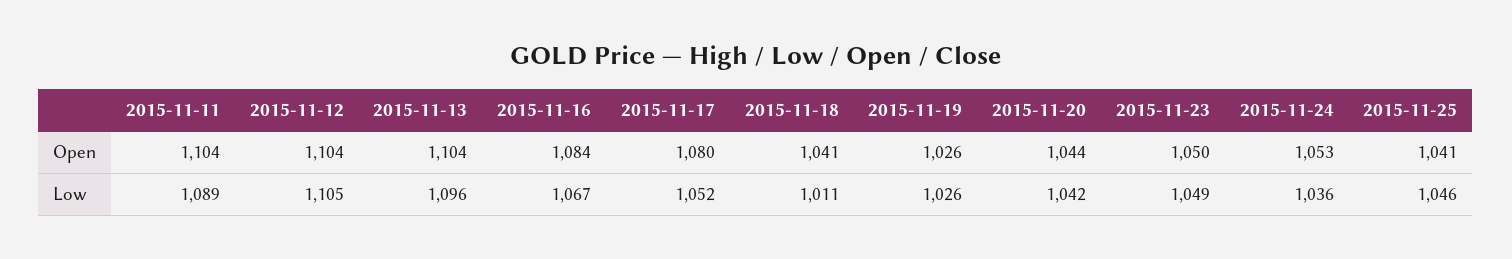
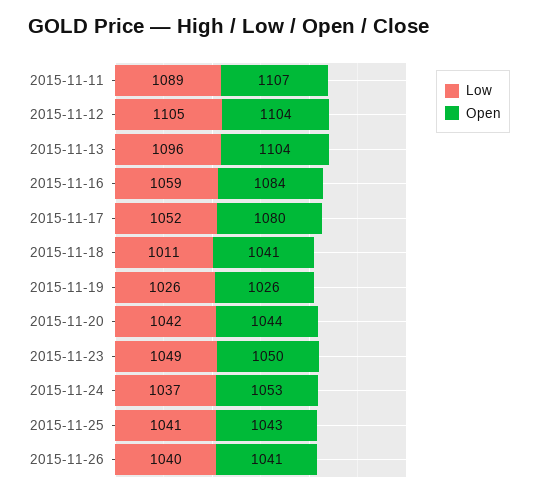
Open, 2015-11-11: 1104 -> 1107
Open, 2015-11-25: 1041 -> 1043
Low, 2015-11-16: 1067 -> 1059
Low, 2015-11-24: 1036 -> 1037
Low, 2015-11-25: 1046 -> 1041
Low, 2015-11-26: none -> 1040
Open, 2015-11-26: none -> 1041

